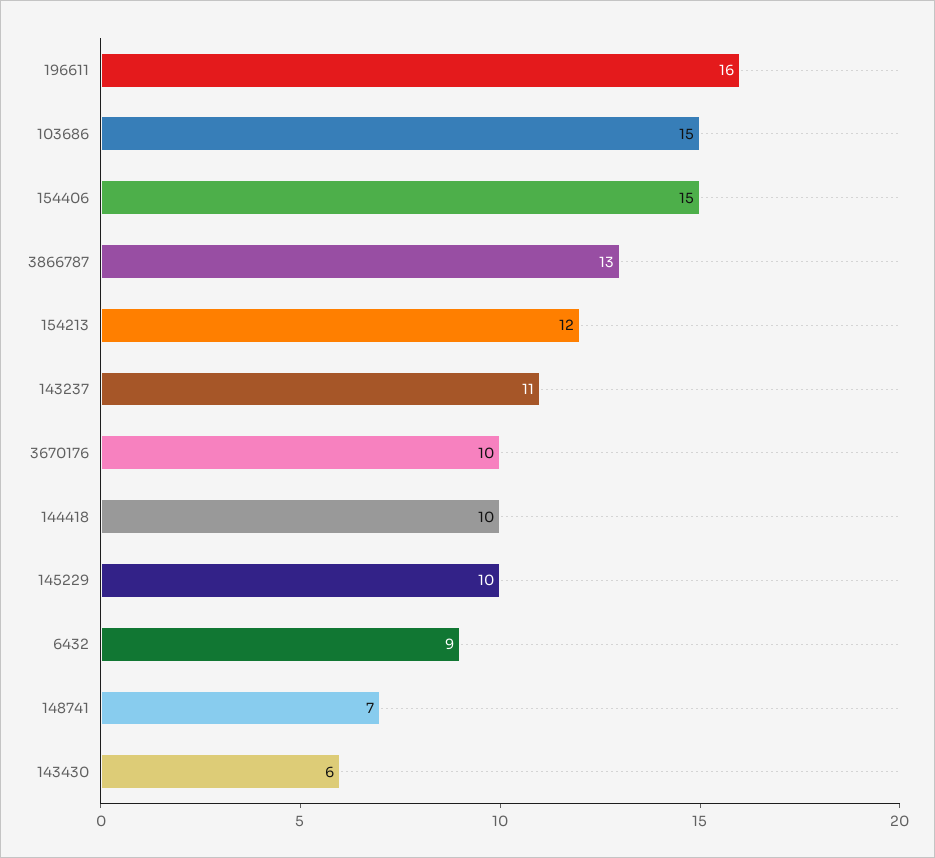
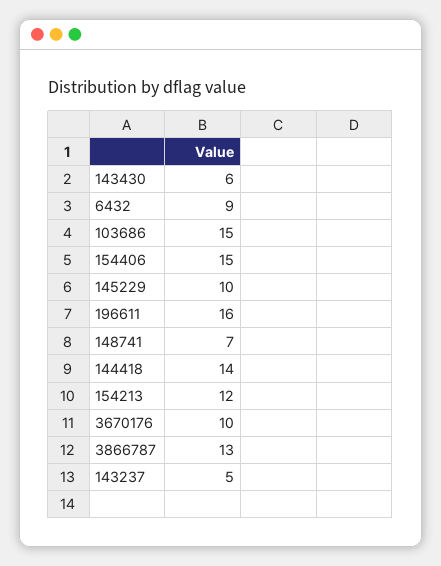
143237: 11 -> 5
144418: 10 -> 14

